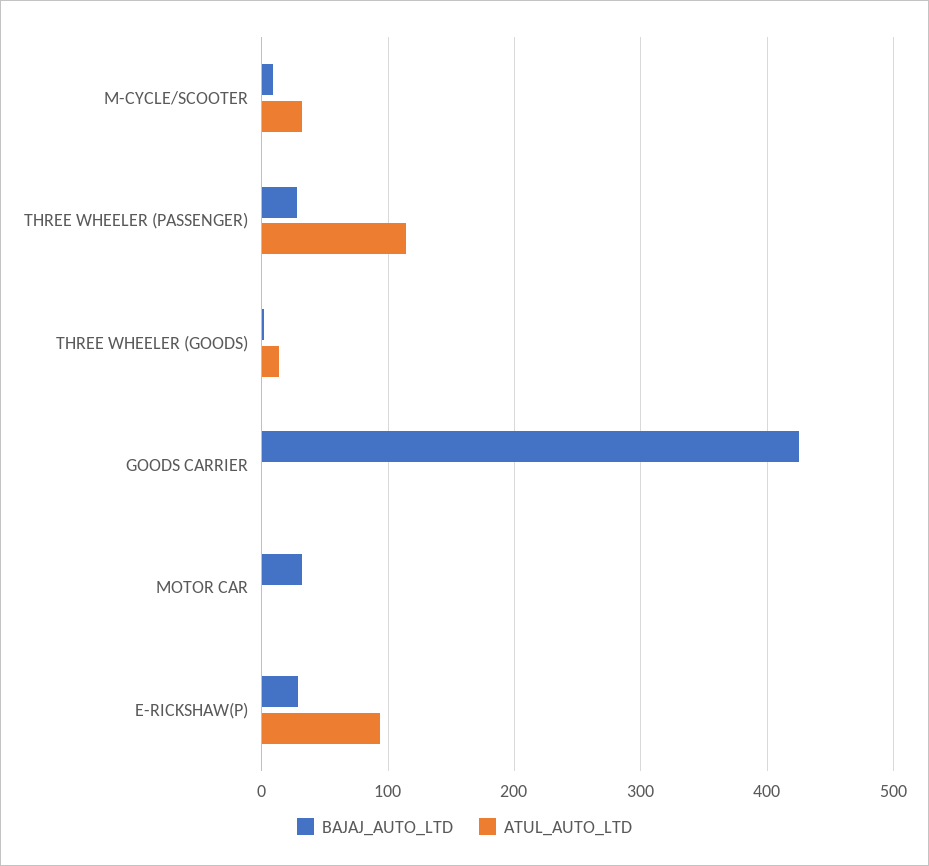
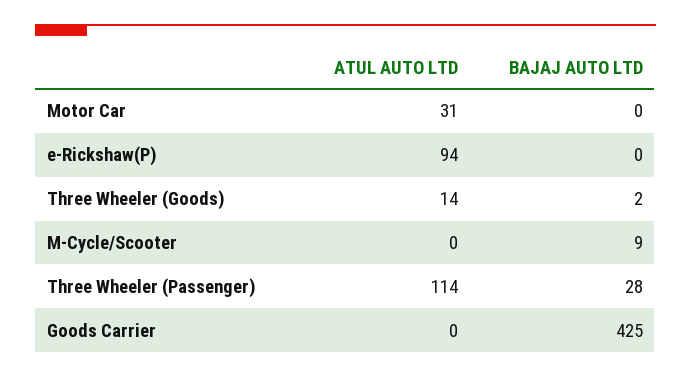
ATUL_AUTO_LTD, M-CYCLE/SCOOTER: 30 -> 0
BAJAJ_AUTO_LTD, MOTOR CAR: 30 -> 0
ATUL_AUTO_LTD, MOTOR CAR: 0 -> 31
BAJAJ_AUTO_LTD, E-RICKSHAW(P): 30 -> 0

